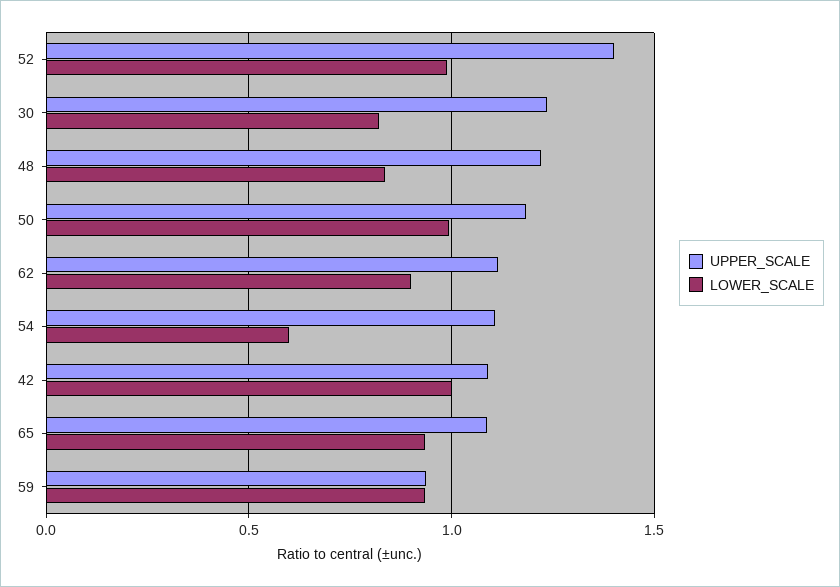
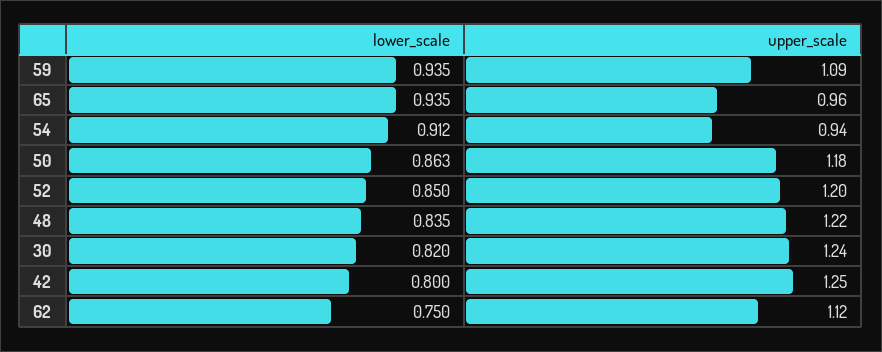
UPPER_SCALE, 52: 1.4 -> 1.2
LOWER_SCALE, 52: 1 -> 0.85
LOWER_SCALE, 50: 1 -> 0.863
LOWER_SCALE, 62: 0.9 -> 0.75
UPPER_SCALE, 54: 1.1 -> 0.94
LOWER_SCALE, 54: 0.6 -> 0.912
UPPER_SCALE, 42: 1.1 -> 1.25
LOWER_SCALE, 42: 1 -> 0.8
UPPER_SCALE, 65: 1.1 -> 0.96
UPPER_SCALE, 59: 0.95 -> 1.09

